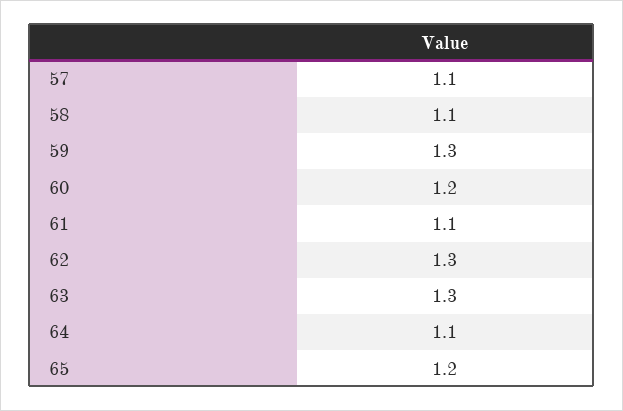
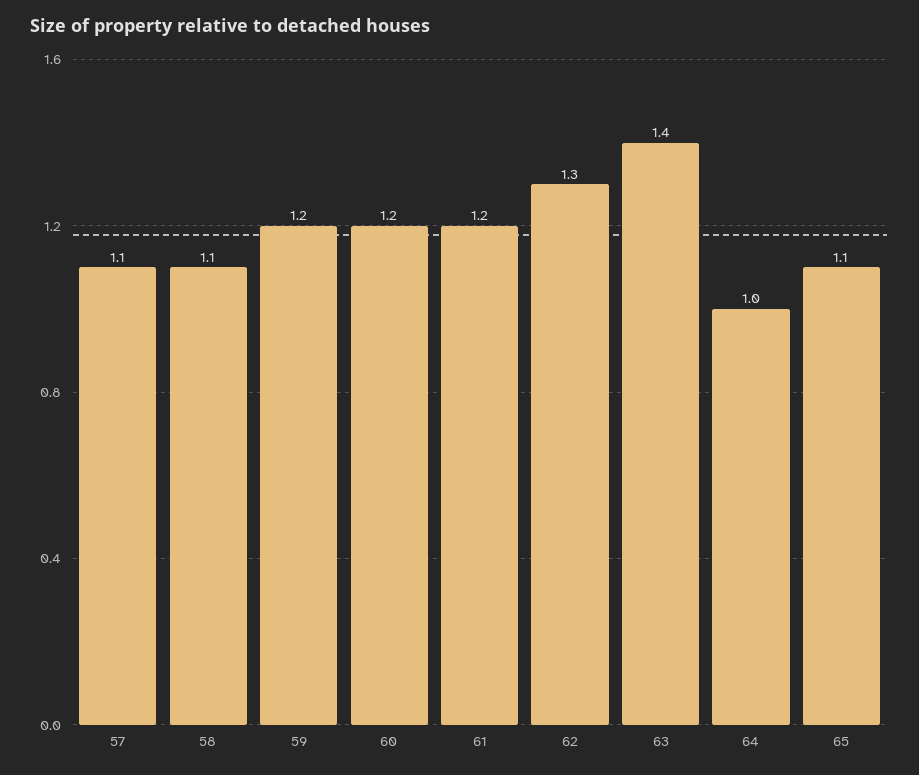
59: 1.3 -> 1.2
61: 1.1 -> 1.2
63: 1.3 -> 1.4
64: 1.1 -> 1
65: 1.2 -> 1.1

